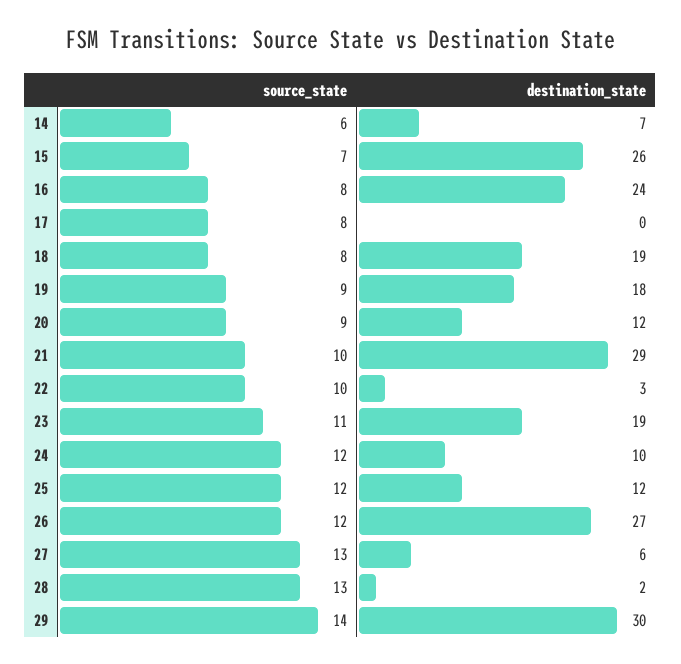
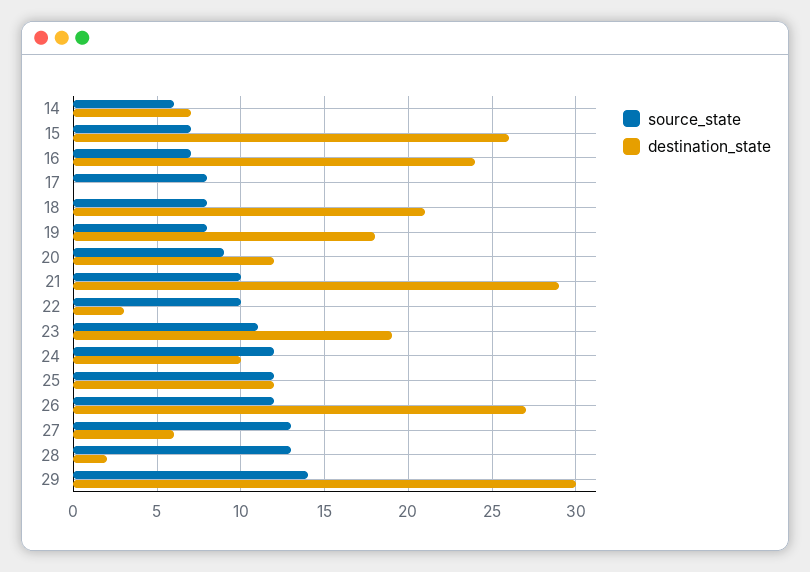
source_state, 16: 8 -> 7
destination_state, 18: 19 -> 21
source_state, 19: 9 -> 8

